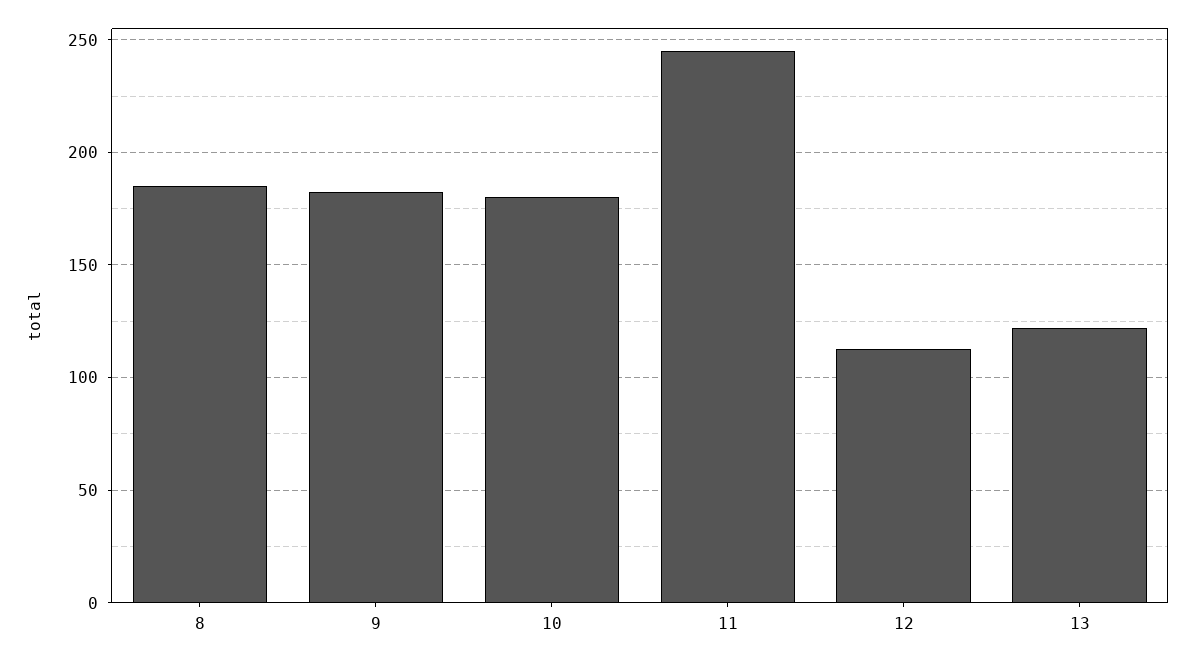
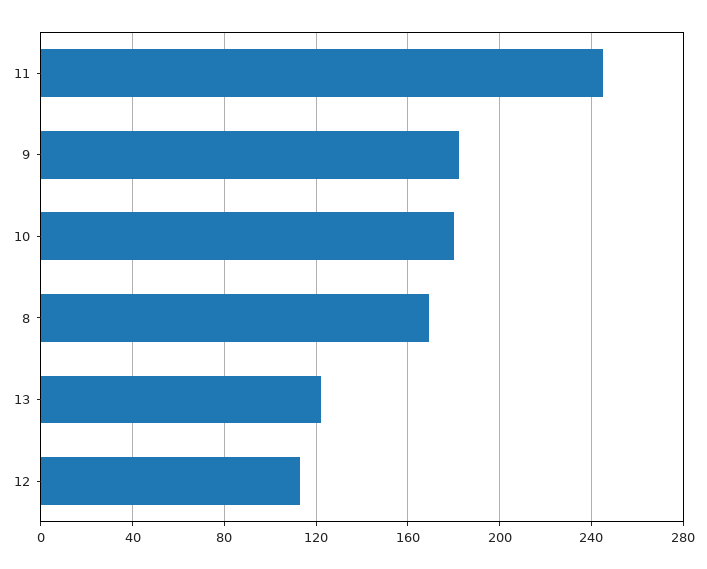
8: 185 -> 170

